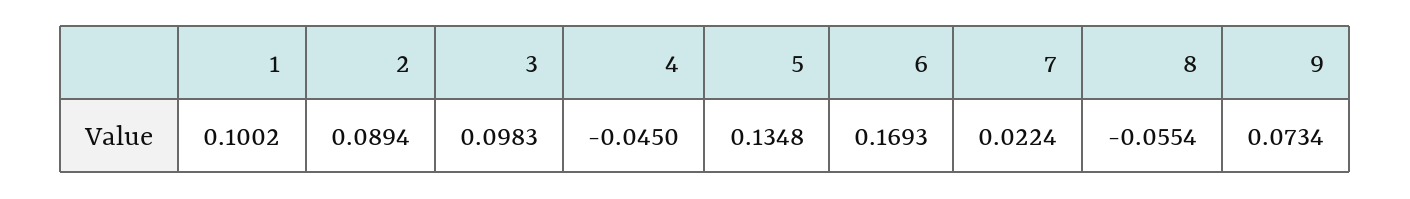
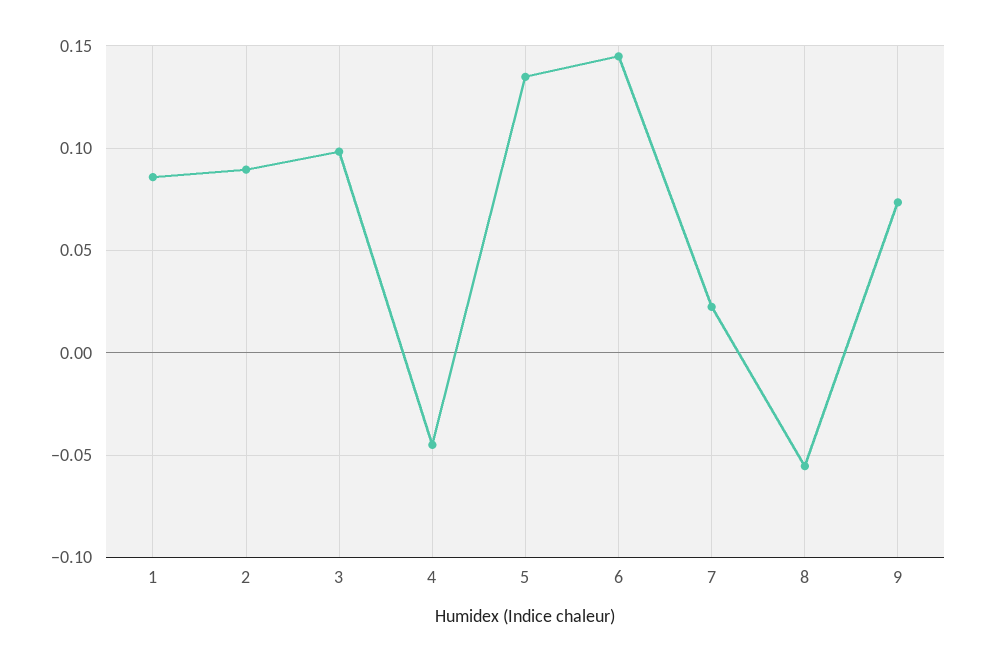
1: 0.1002 -> 0.085
6: 0.1693 -> 0.145

